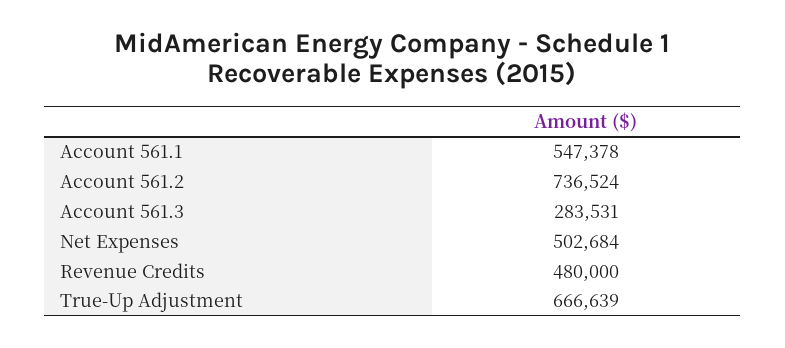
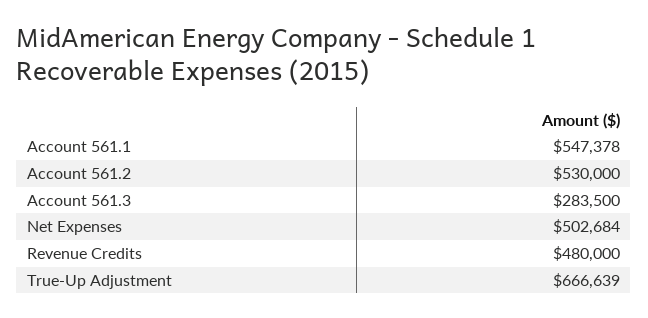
Account 561.2: 736524 -> 530000
Account 561.3: 283531 -> 283500

